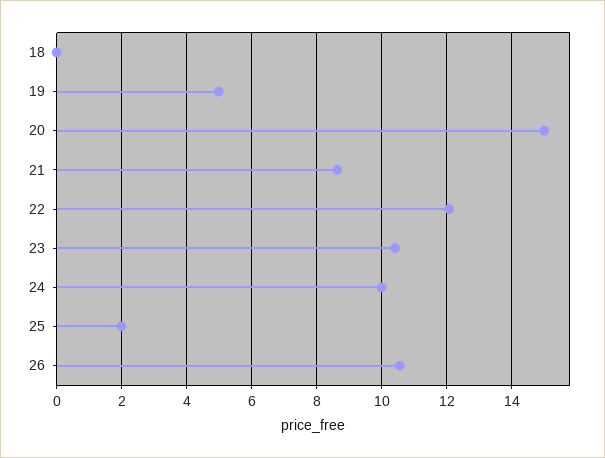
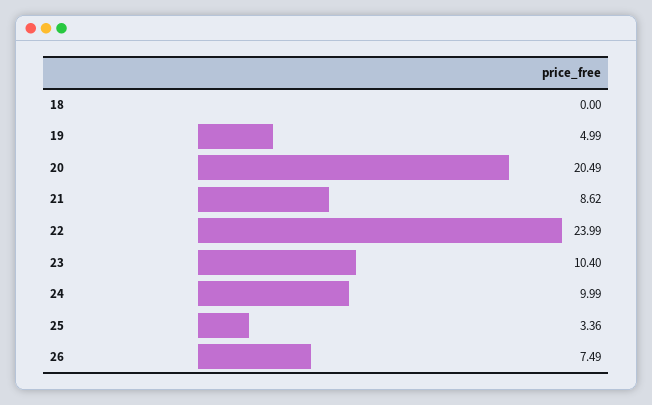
20: 15 -> 20.49
22: 12 -> 23.99
25: 2 -> 3.36
26: 10.6 -> 7.49

